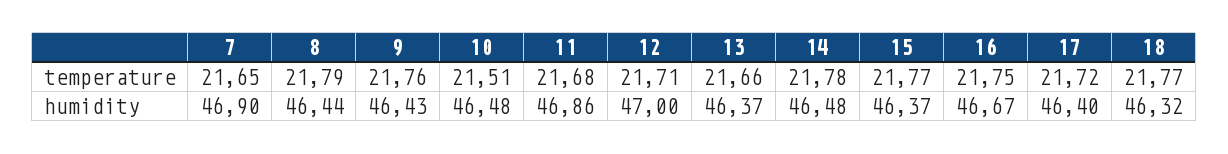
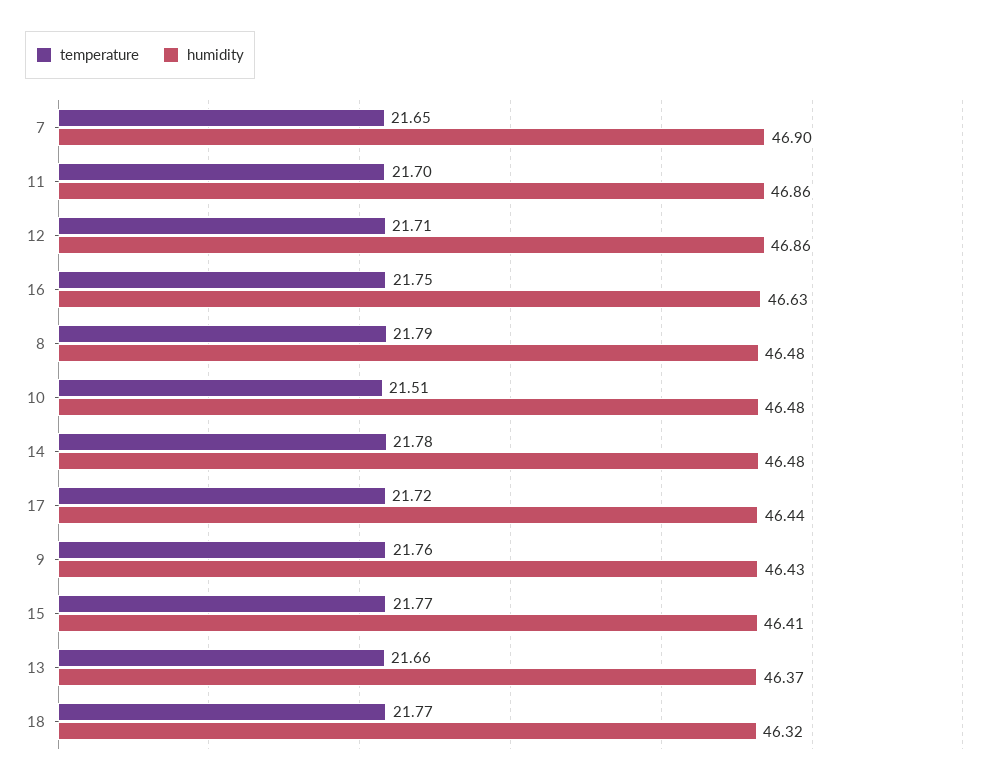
temperature, 11: 21.68 -> 21.7
humidity, 8: 46.44 -> 46.48
humidity, 12: 47 -> 46.86
humidity, 15: 46.37 -> 46.41
humidity, 16: 46.67 -> 46.63
humidity, 17: 46.4 -> 46.44

